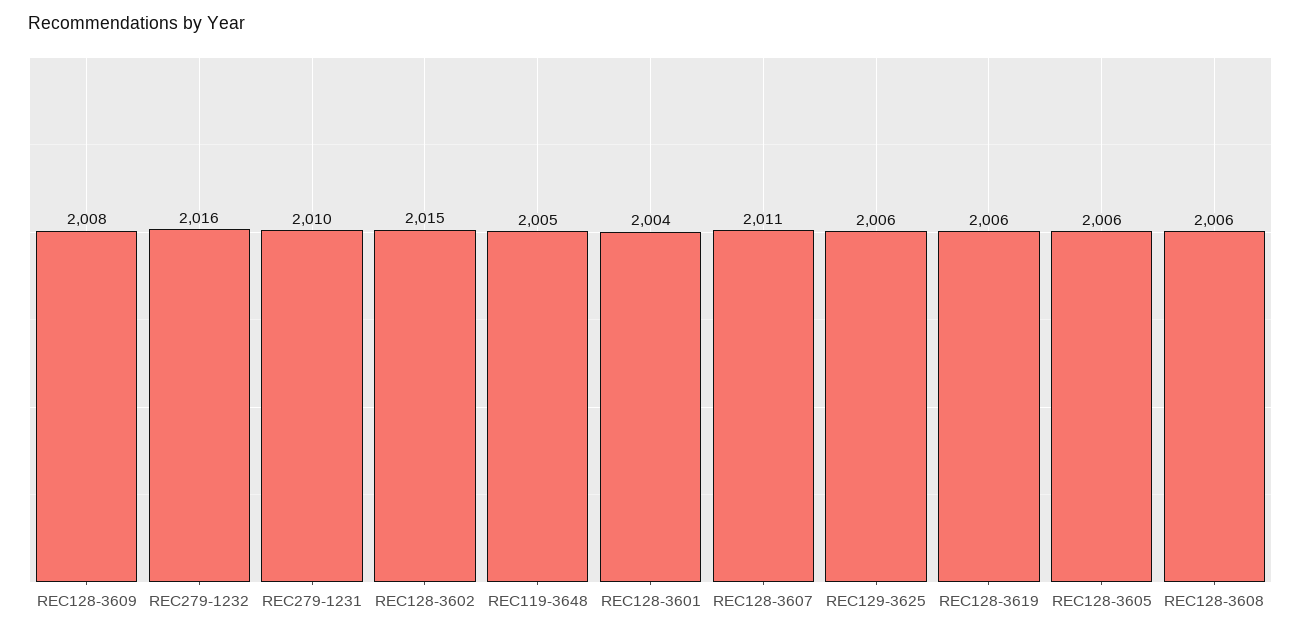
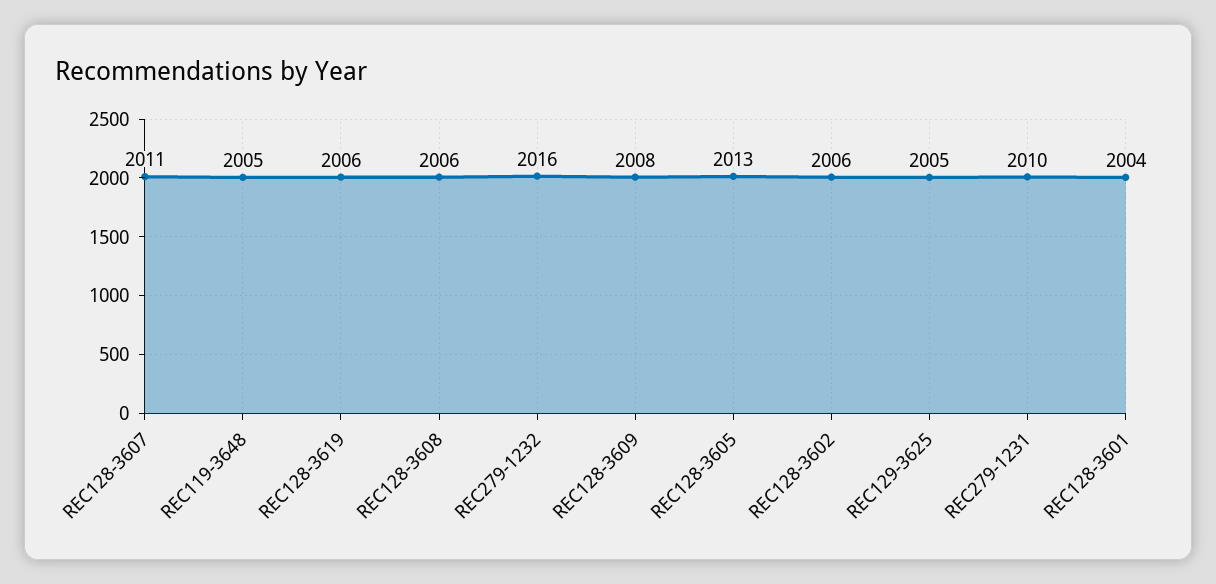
REC128-3602: 2015 -> 2006
REC129-3625: 2006 -> 2005
REC128-3605: 2006 -> 2013

